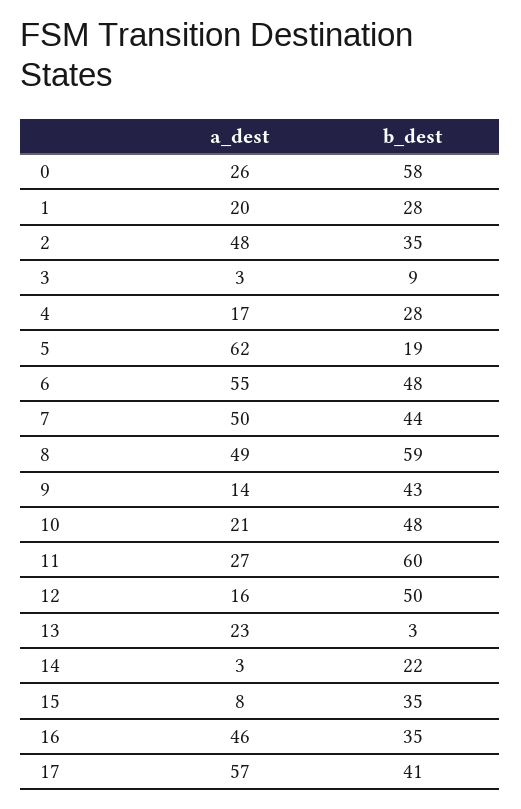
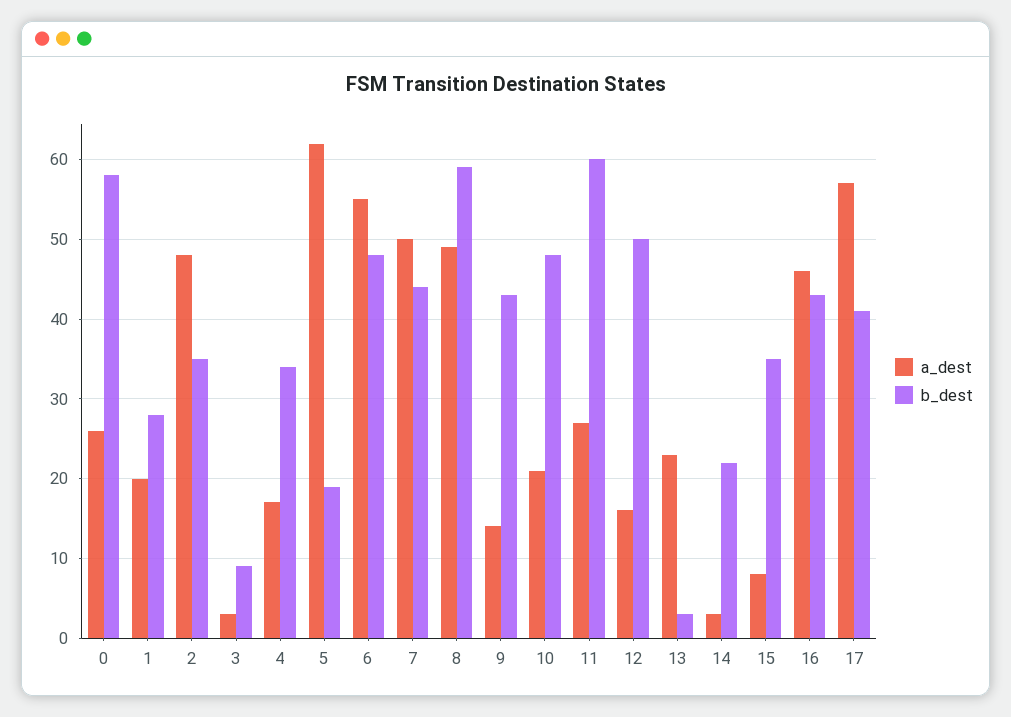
b_dest, 4: 28 -> 34
b_dest, 16: 35 -> 43

